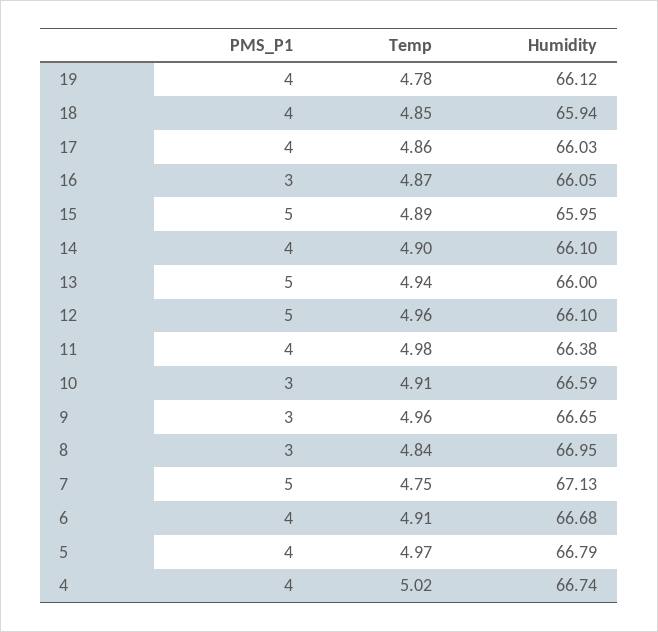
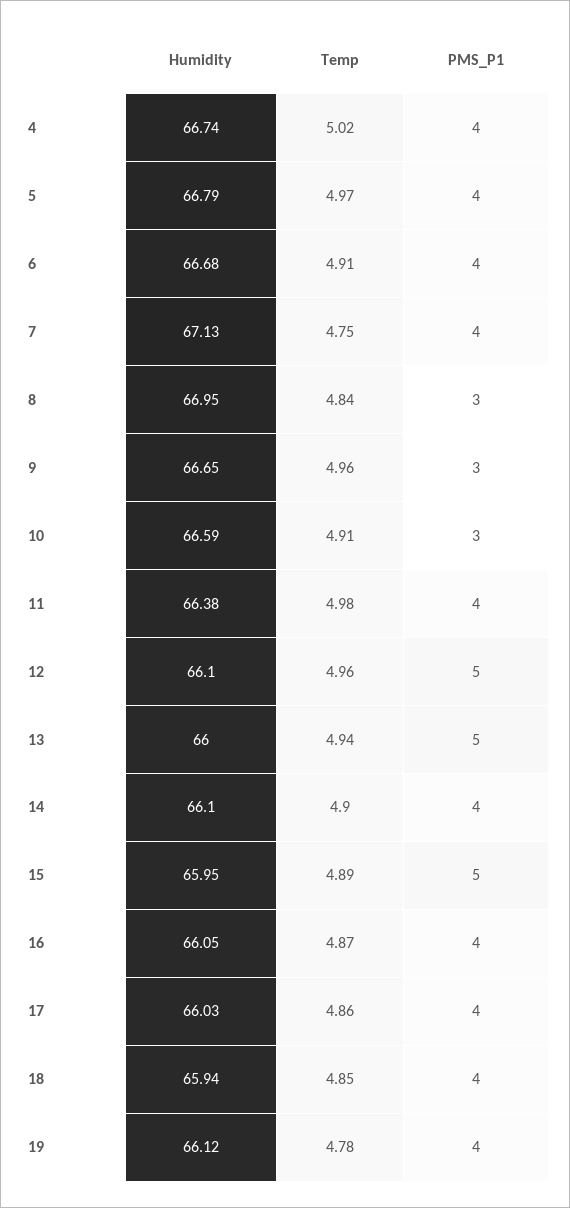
PMS_P1, 16: 3 -> 4
PMS_P1, 7: 5 -> 4

